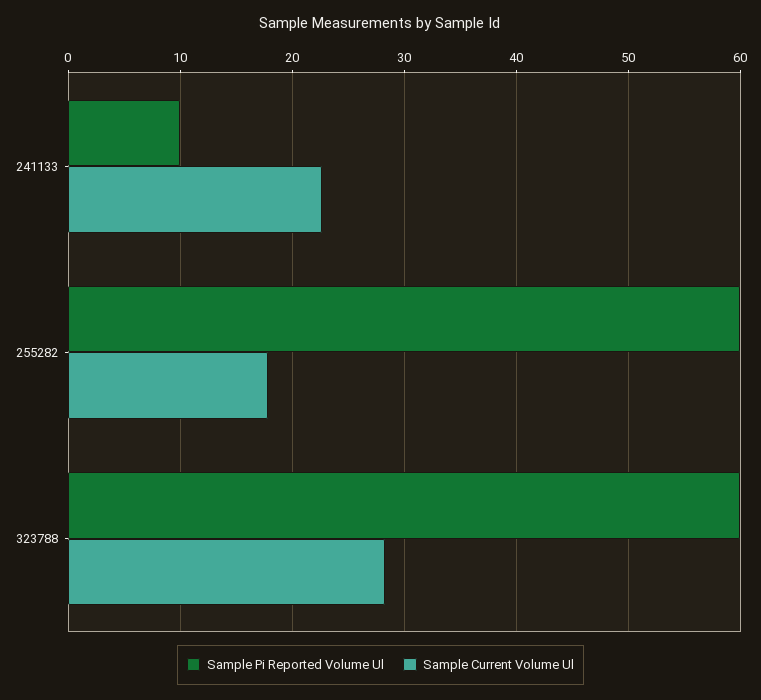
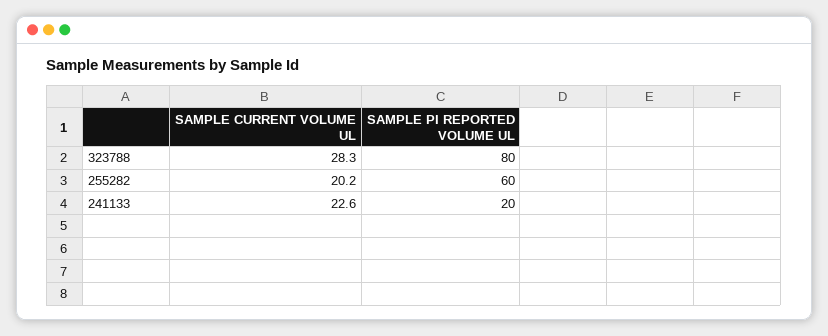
Sample Pi Reported Volume Ul, 241133: 10 -> 20
Sample Current Volume Ul, 255282: 18 -> 20.2
Sample Pi Reported Volume Ul, 323788: 60 -> 80

